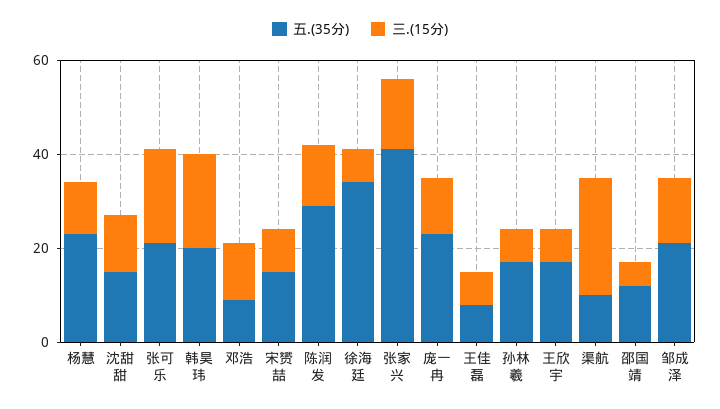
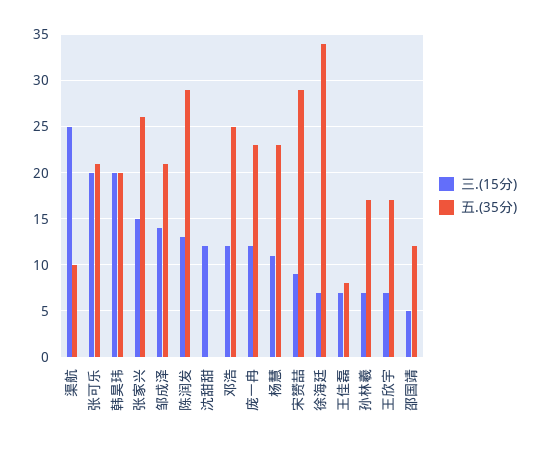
五.(35分), 沈甜甜: 15 -> 0
五.(35分), 邓浩: 10 -> 25
五.(35分), 宋赟喆: 15 -> 29
五.(35分), 张家兴: 40 -> 26

